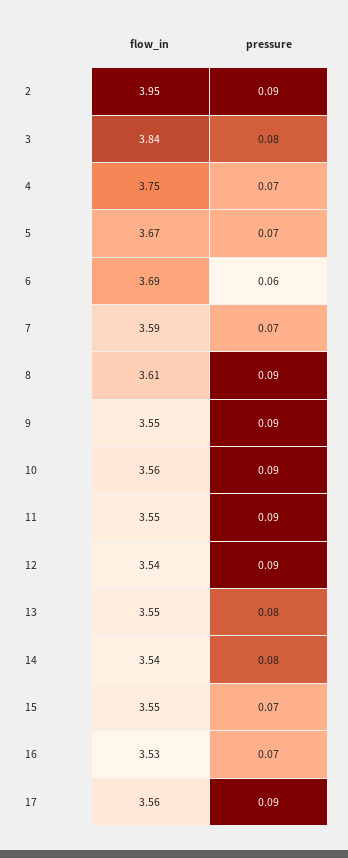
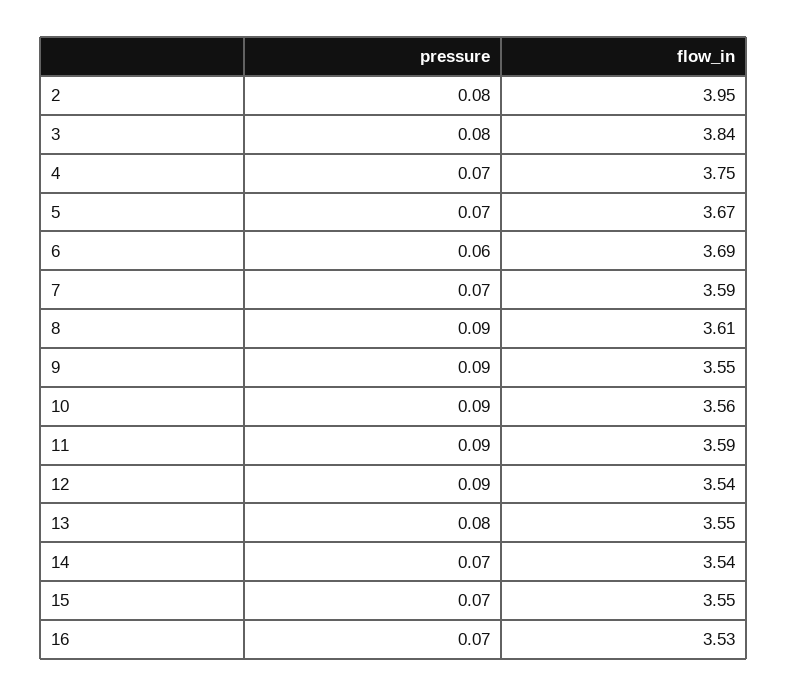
pressure, 2: 0.09 -> 0.08
flow_in, 11: 3.55 -> 3.59
pressure, 14: 0.08 -> 0.07
flow_in, 17: 3.56 -> none
pressure, 17: 0.09 -> none

